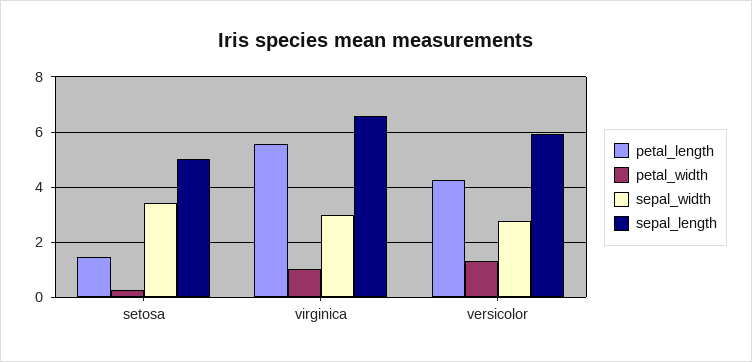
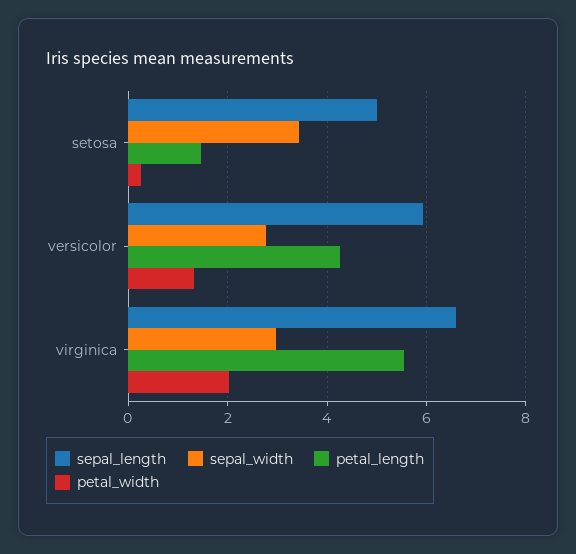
petal_width, virginica: 1 -> 2

